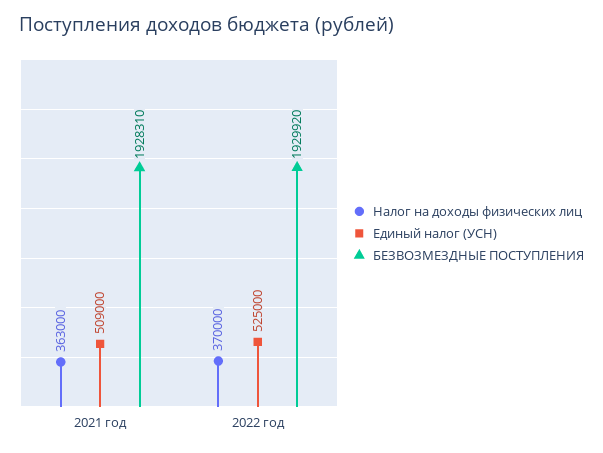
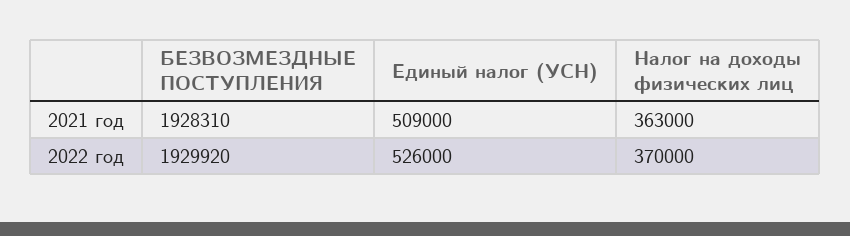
Единый налог (УСН), 2022 год: 525000 -> 526000

